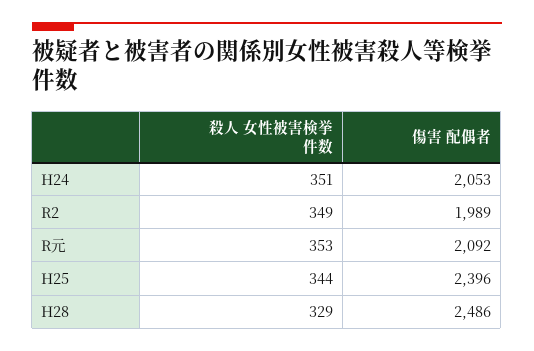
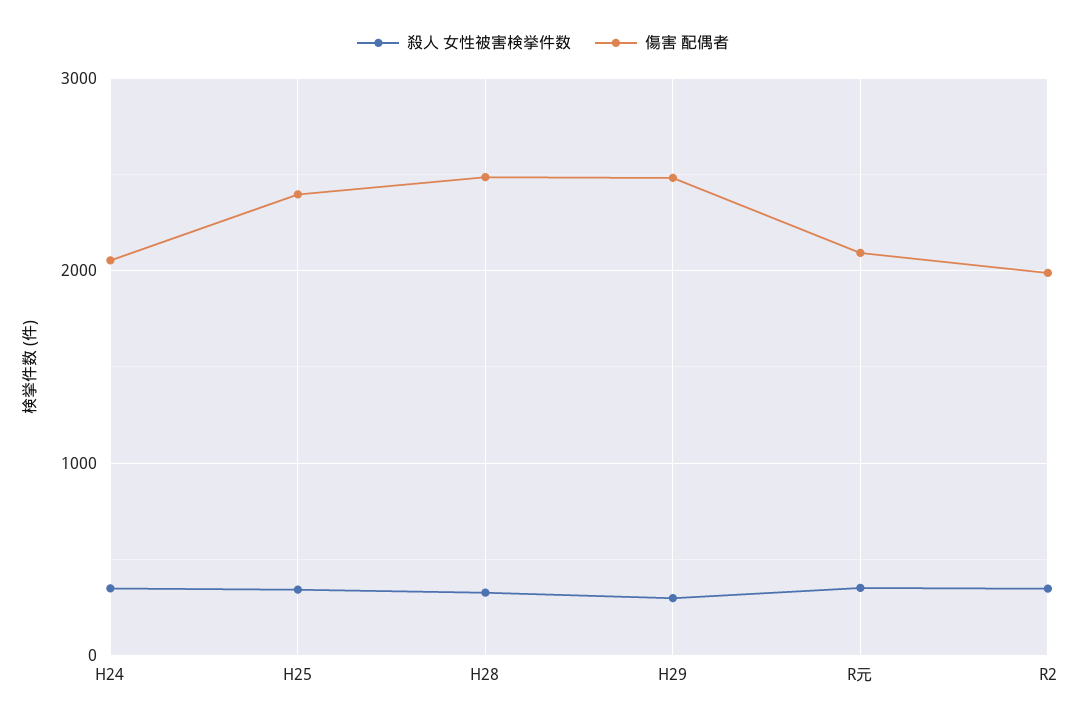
殺人 女性被害検挙件数, H29: none -> 300
傷害 配偶者, H29: none -> 2500

